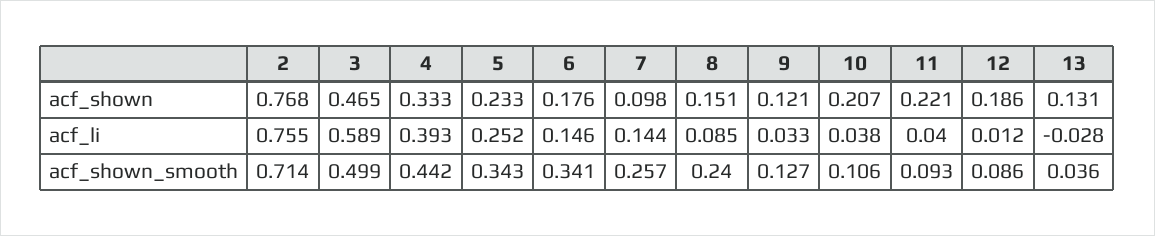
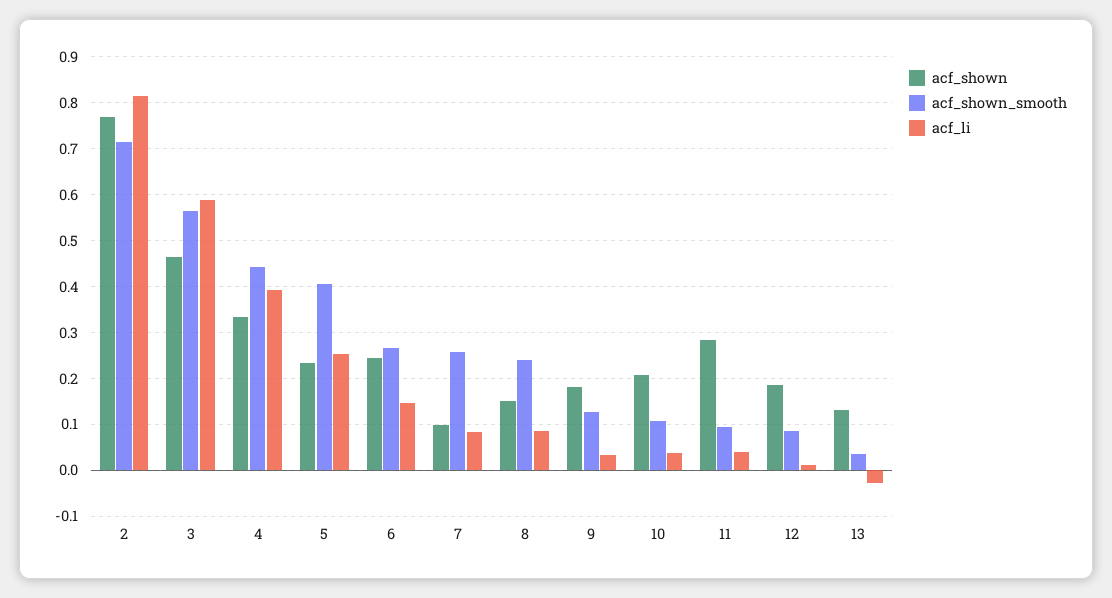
acf_shown, 6: 0.176 -> 0.24
acf_shown, 9: 0.121 -> 0.18
acf_shown, 11: 0.221 -> 0.28
acf_li, 2: 0.755 -> 0.82
acf_li, 7: 0.144 -> 0.08
acf_shown_smooth, 3: 0.499 -> 0.56
acf_shown_smooth, 5: 0.343 -> 0.4
acf_shown_smooth, 6: 0.341 -> 0.26

